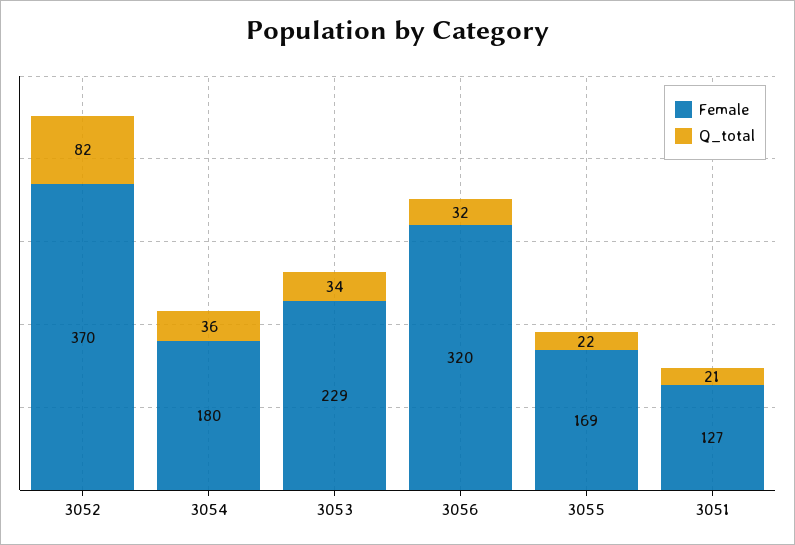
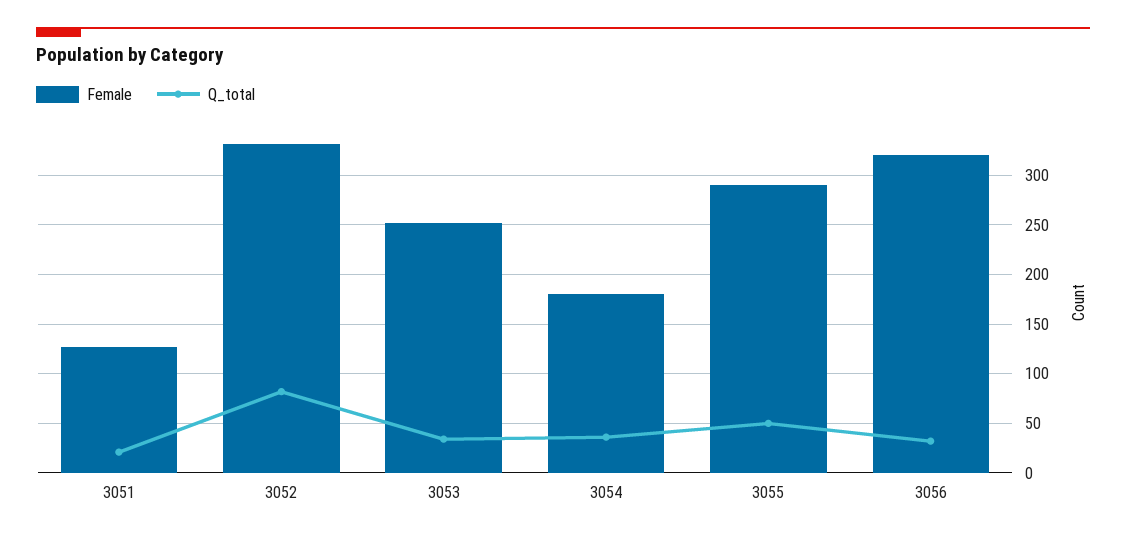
Female, 3052: 370 -> 330
Female, 3053: 229 -> 250
Female, 3055: 169 -> 290
Q_total, 3055: 22 -> 50

